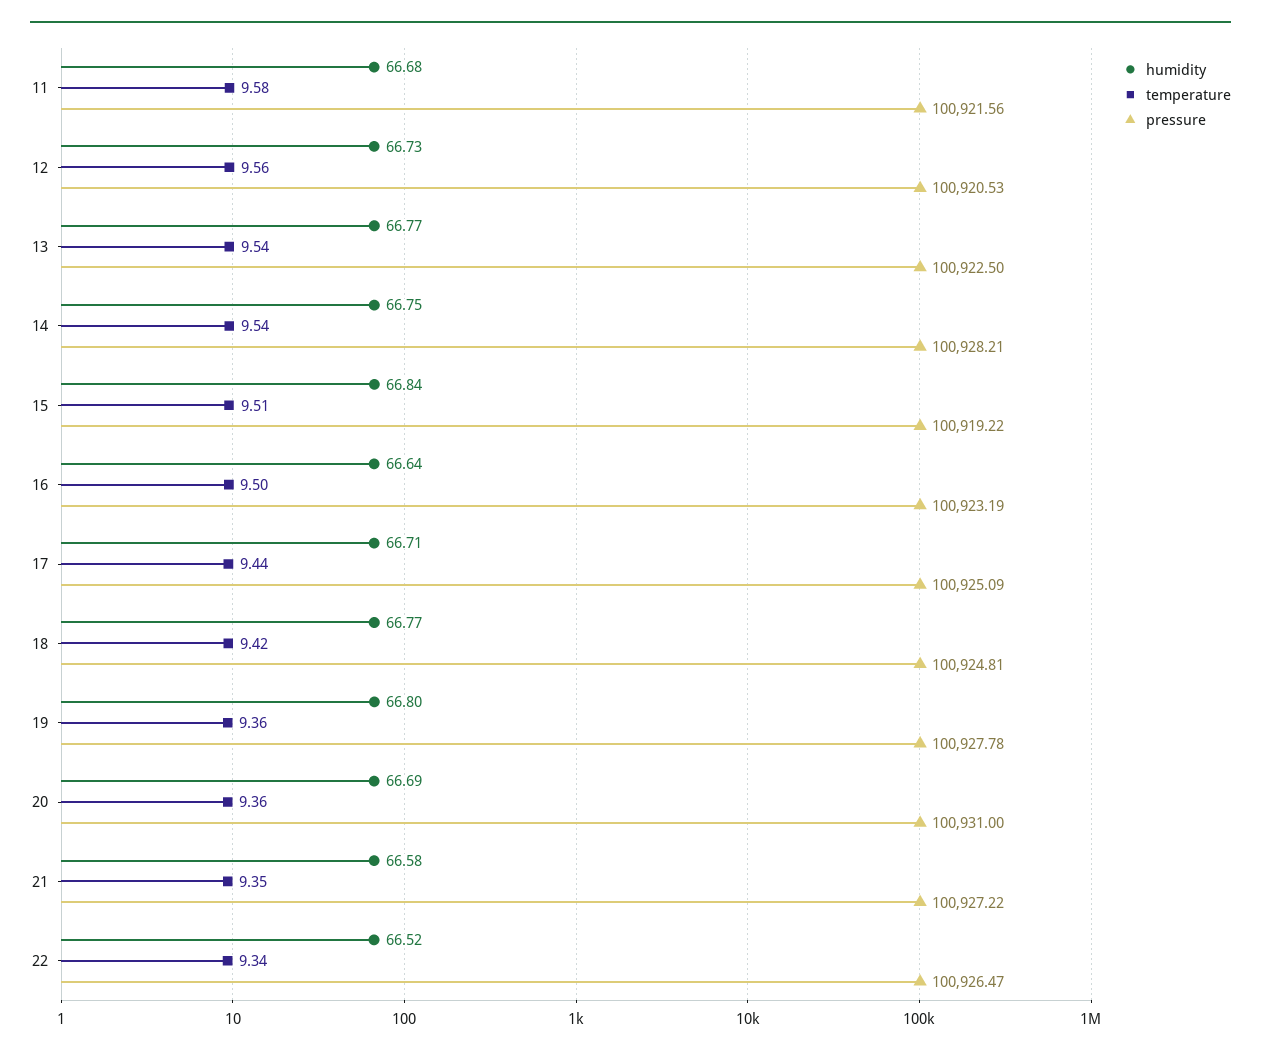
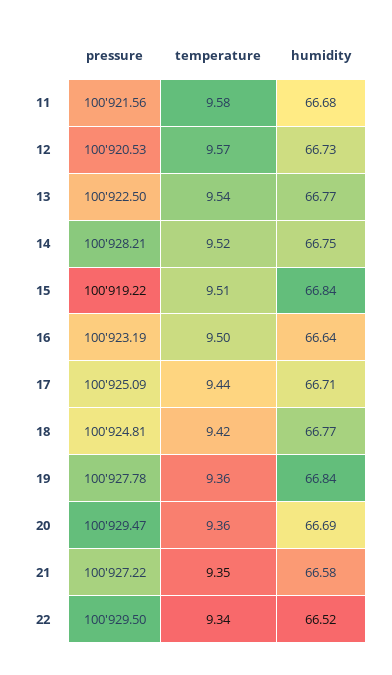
temperature, 12: 9.56 -> 9.57
temperature, 14: 9.54 -> 9.52
humidity, 19: 66.8 -> 66.84
pressure, 20: 100931 -> 100929.47
pressure, 22: 100926.47 -> 100929.5

